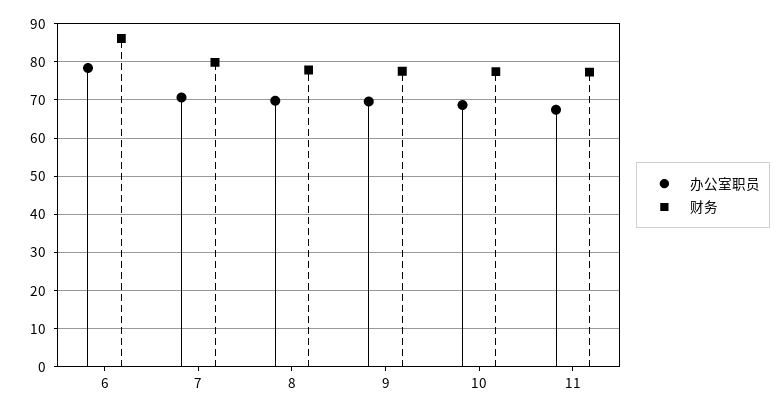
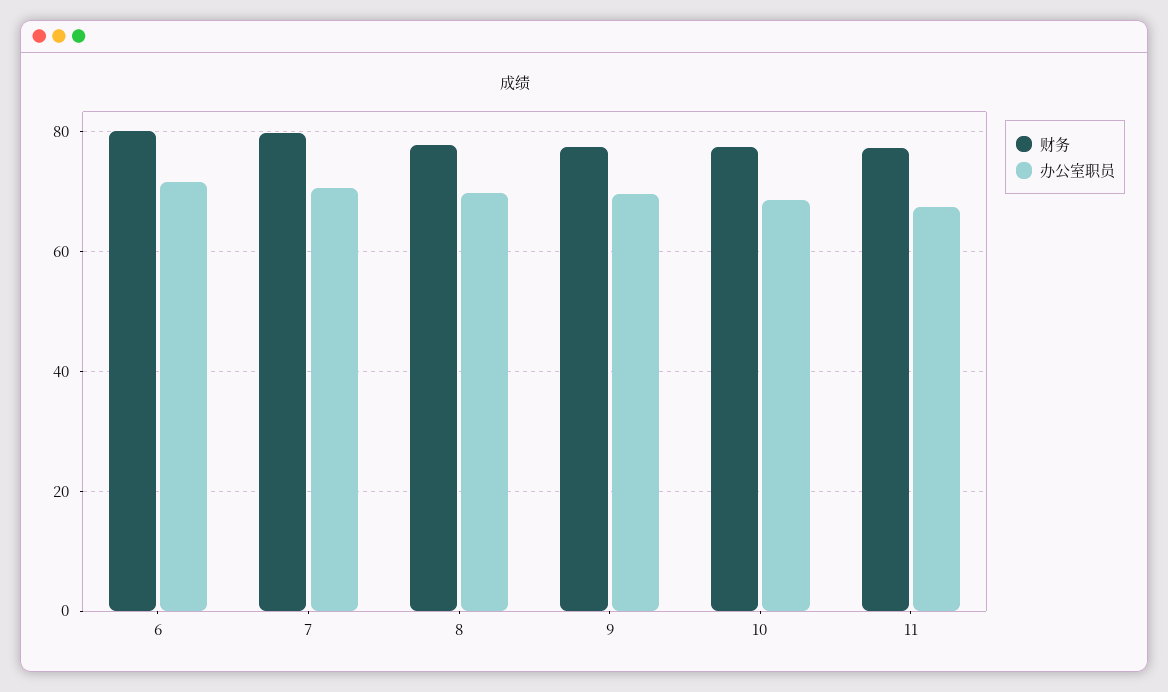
办公室职员, 6: 78 -> 72
财务, 6: 86 -> 80

